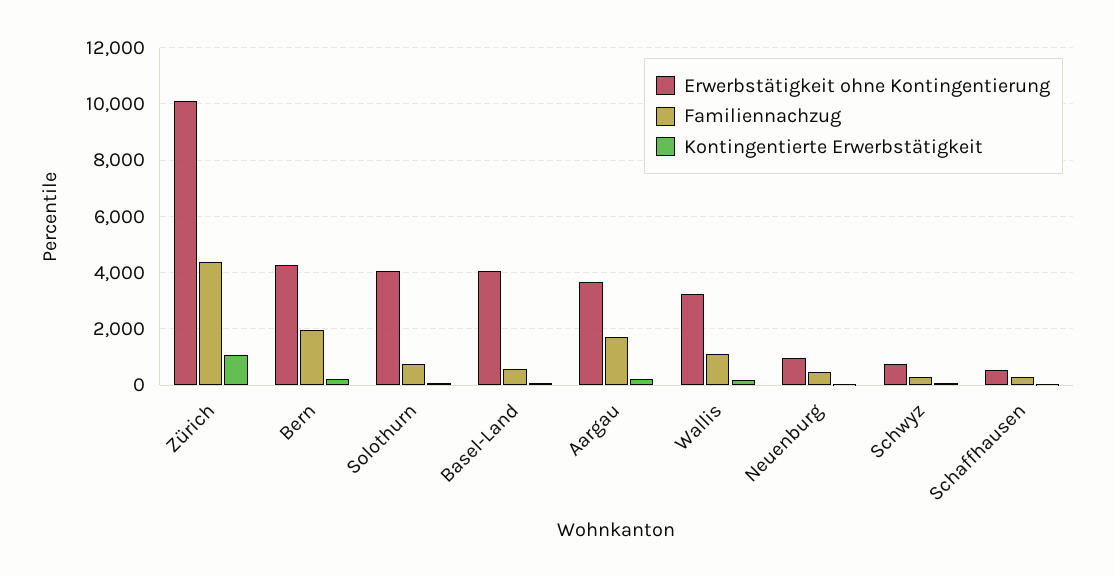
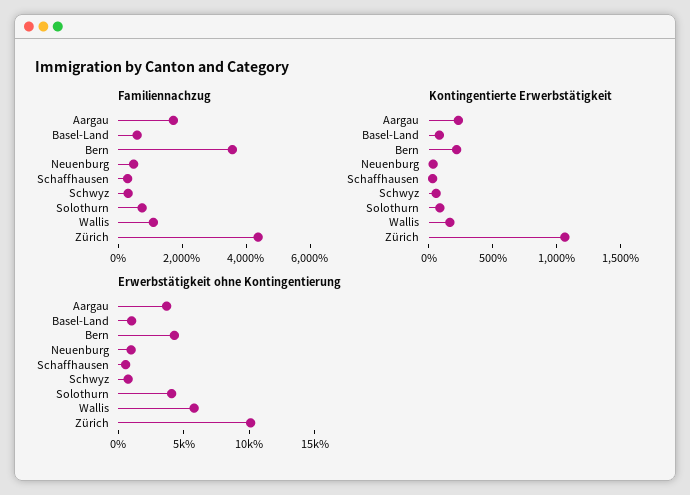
Familiennachzug, Bern: 2000 -> 3500
Erwerbstätigkeit ohne Kontingentierung, Basel-Land: 4000 -> 1000
Erwerbstätigkeit ohne Kontingentierung, Wallis: 3250 -> 6000

